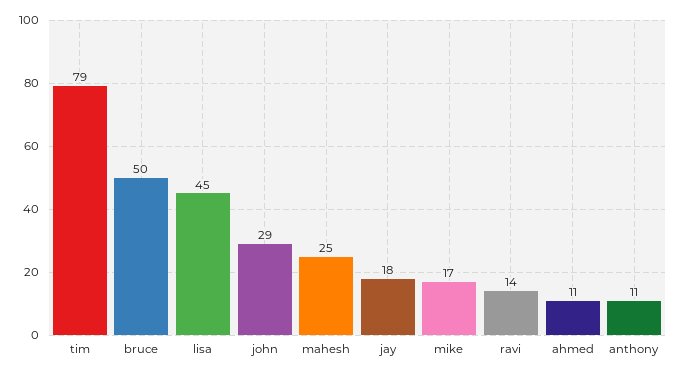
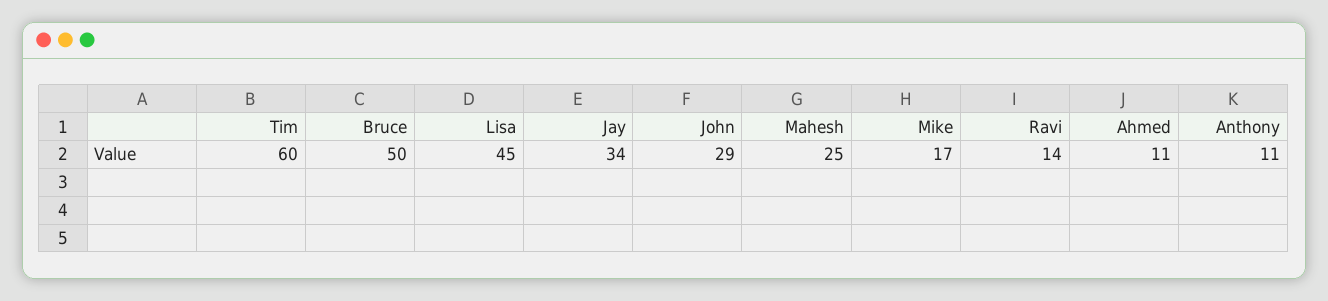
tim: 79 -> 60
jay: 18 -> 34

